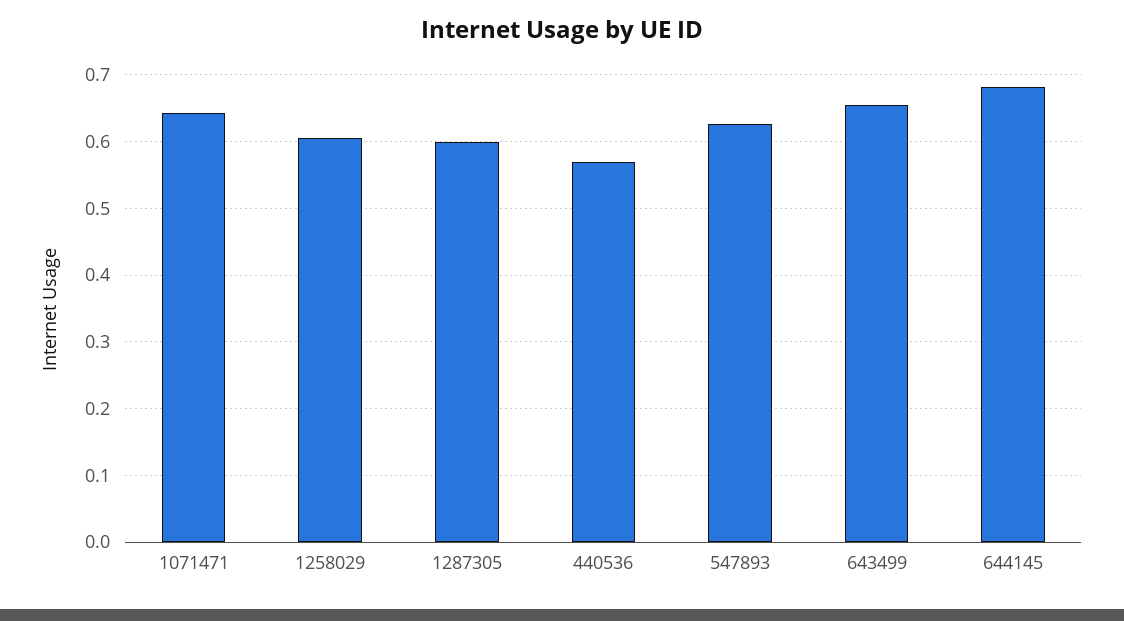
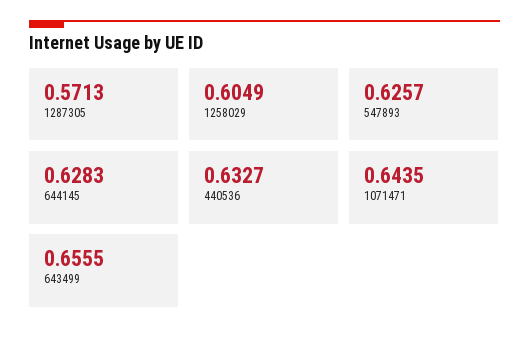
1287305: 0.6 -> 0.5713
440536: 0.57 -> 0.6327
644145: 0.68 -> 0.6283

